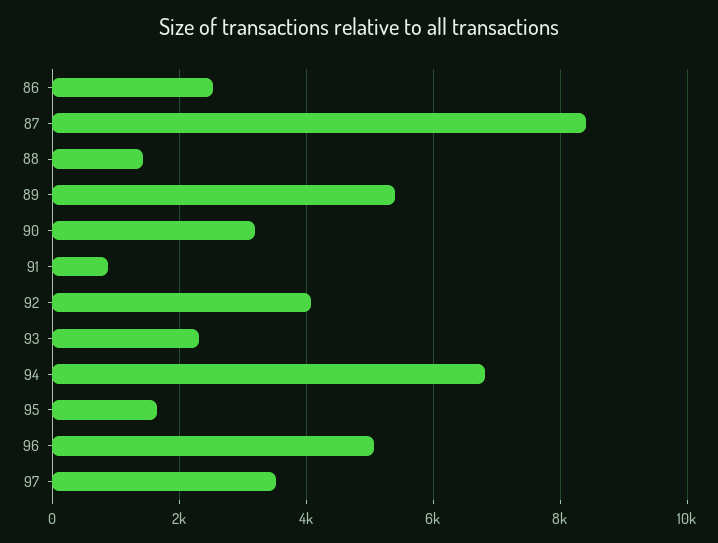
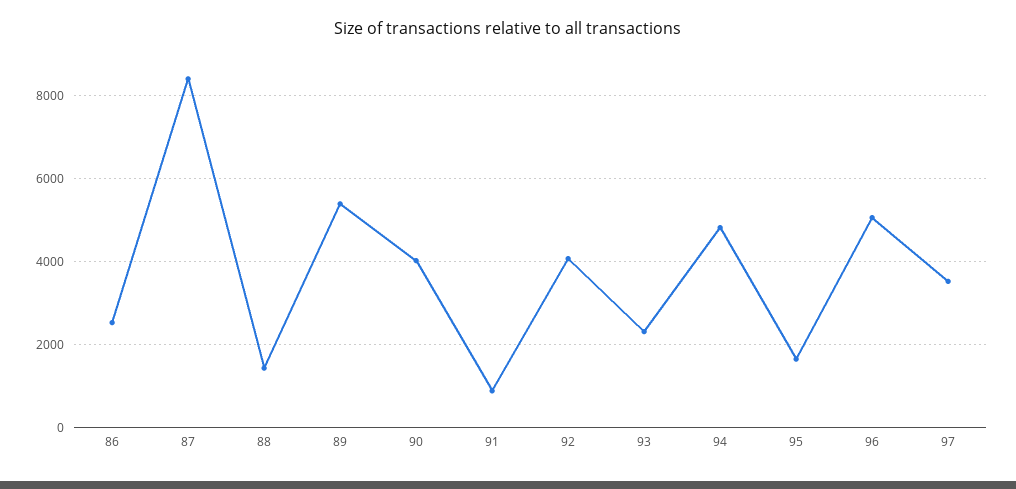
90: 3200 -> 4000
94: 6800 -> 4800

